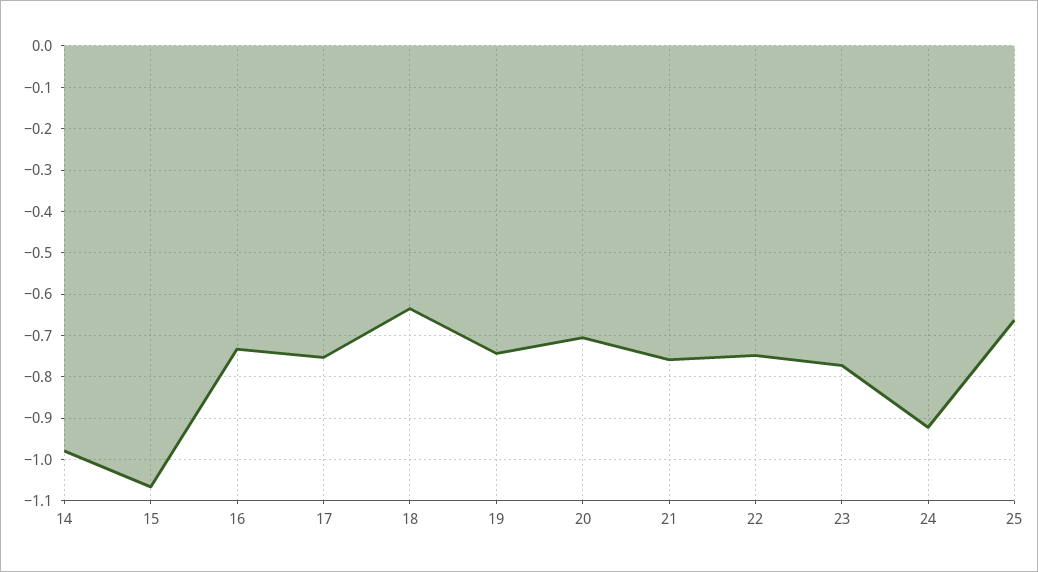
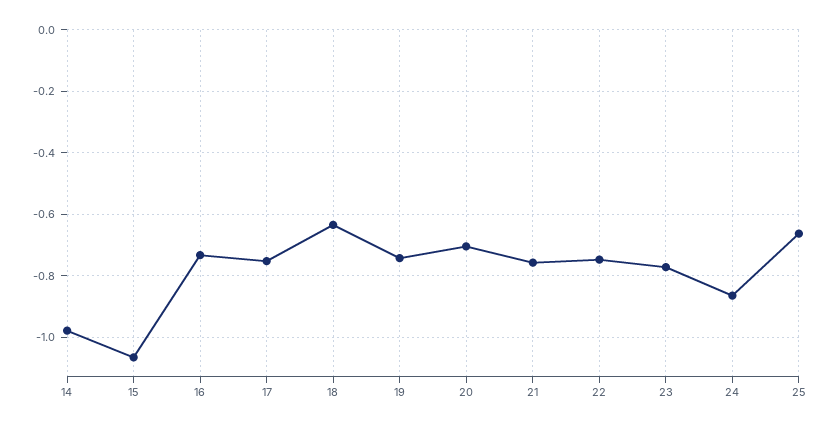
24: -0.92 -> -0.86

